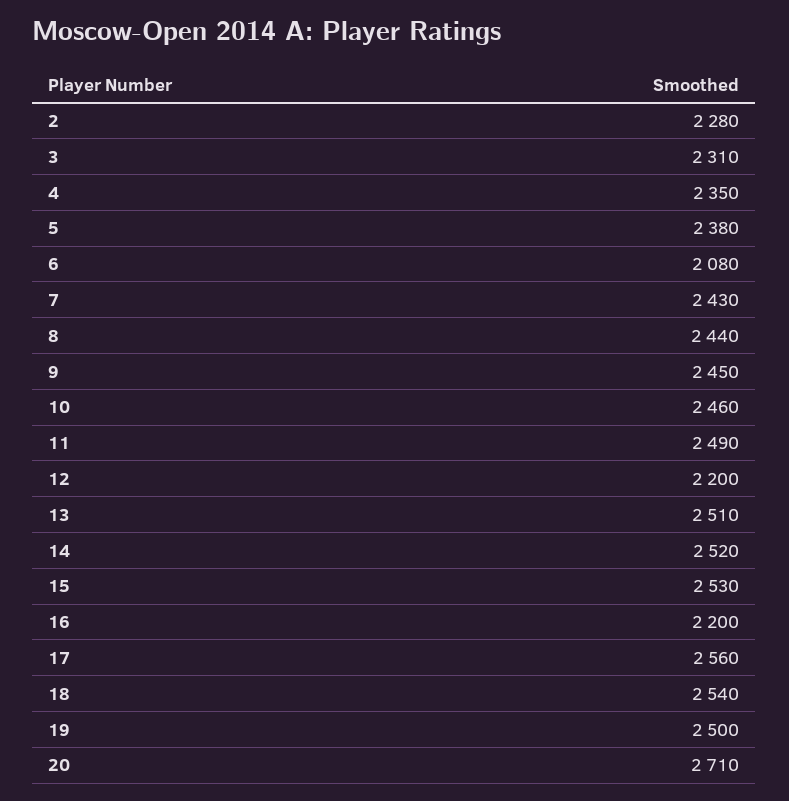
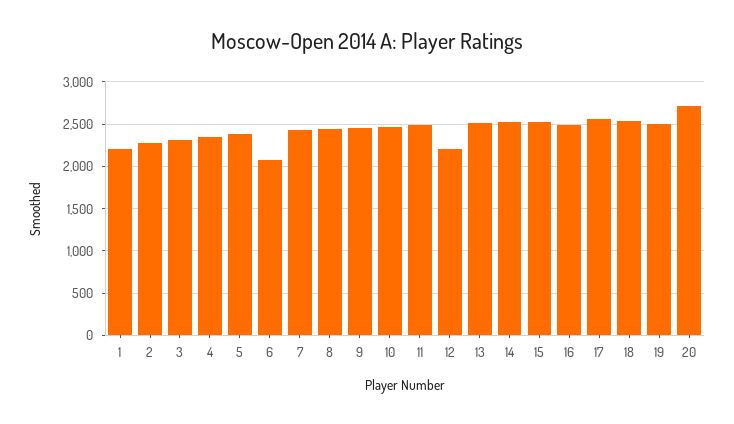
16: 2200 -> 2500
1: none -> 2200

